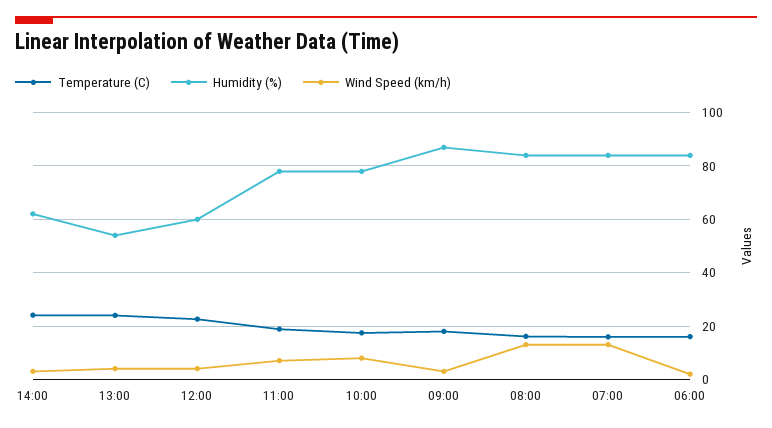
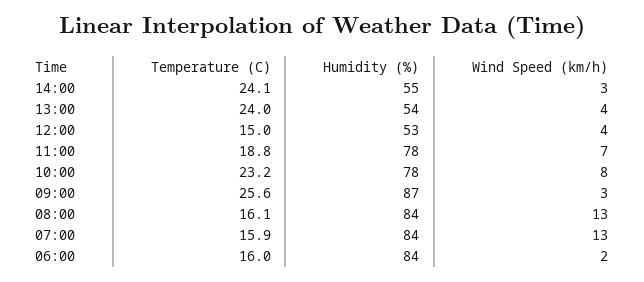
Humidity (%), 14:00: 62.5 -> 55
Temperature (C), 12:00: 22.5 -> 15
Humidity (%), 12:00: 60 -> 53
Temperature (C), 10:00: 17.5 -> 23.2
Temperature (C), 09:00: 17.5 -> 25.6

